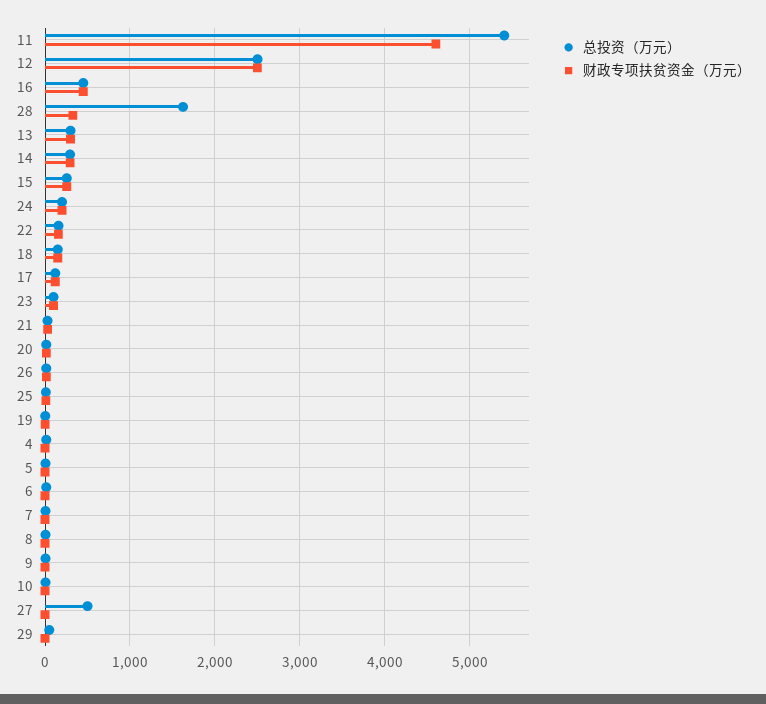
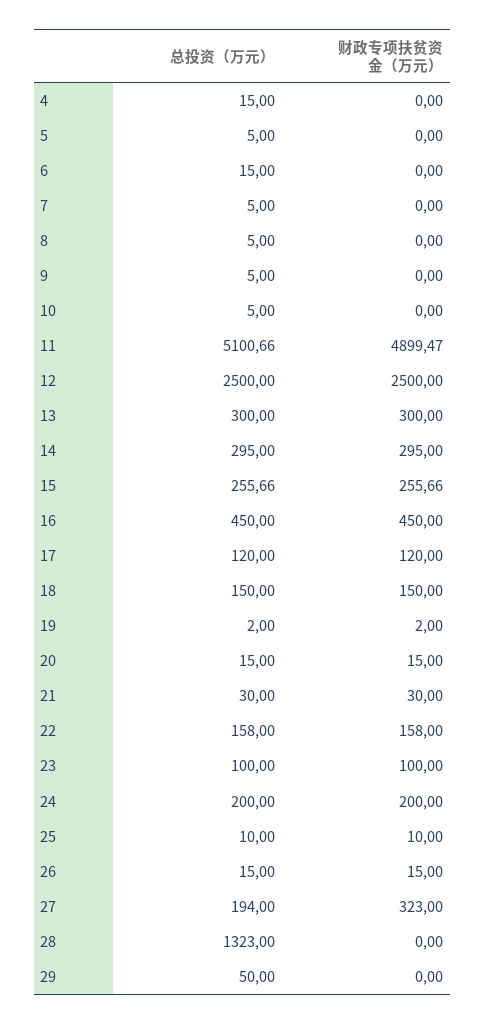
总投资（万元）, 11: 5400 -> 5100.66
财政专项扶贫资金（万元）, 11: 4600 -> 4899.47
总投资（万元）, 28: 1600 -> 1323
财政专项扶贫资金（万元）, 28: 300 -> 0
总投资（万元）, 27: 500 -> 194
财政专项扶贫资金（万元）, 27: 0 -> 323

